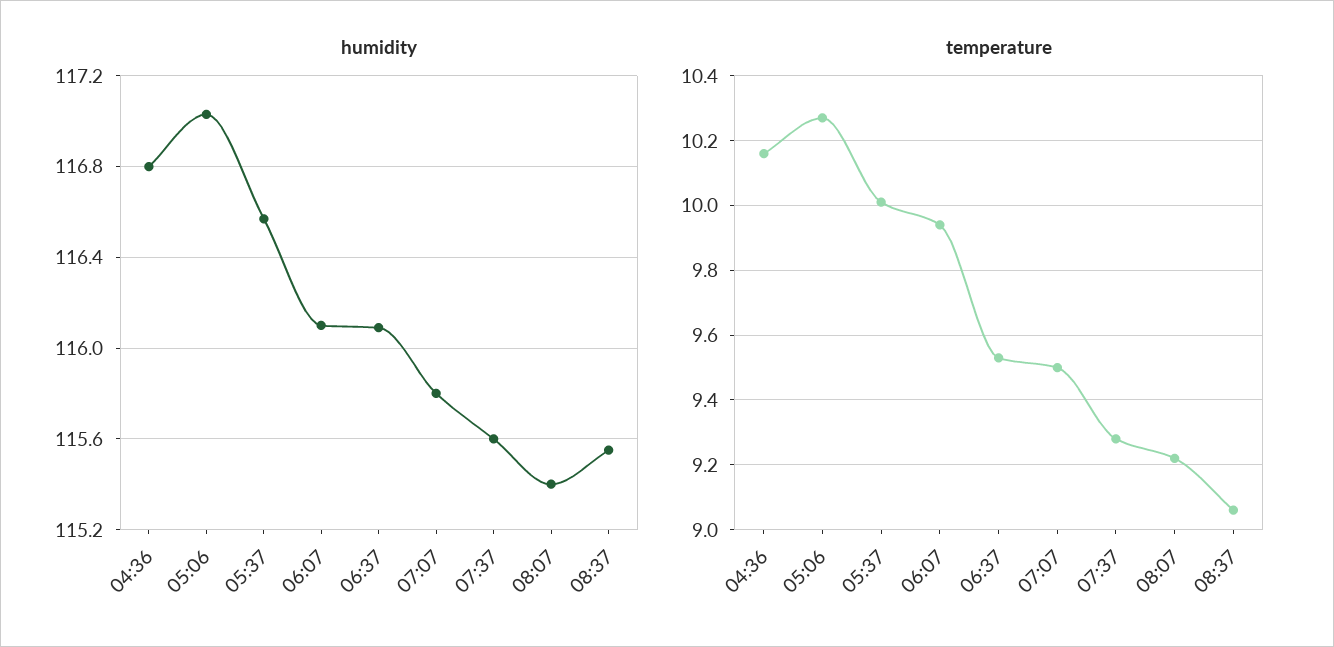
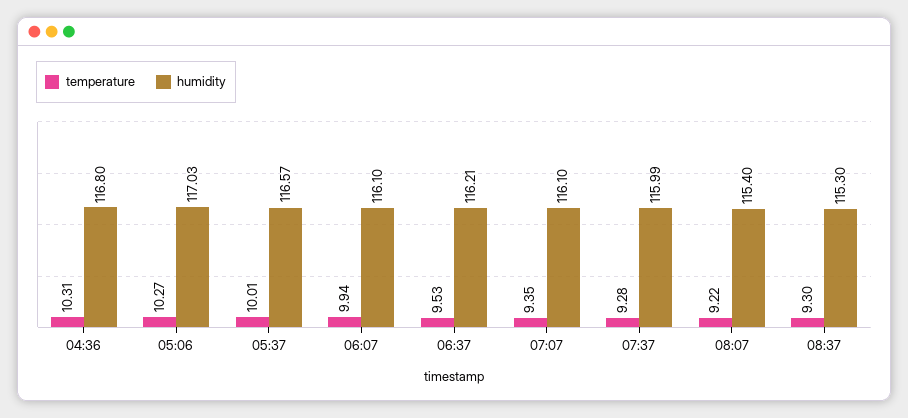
humidity, 06:37: 116.1 -> 116.21
humidity, 07:07: 115.8 -> 116.1
humidity, 07:37: 115.6 -> 115.99
humidity, 08:37: 115.55 -> 115.3
temperature, 04:36: 10.15 -> 10.31
temperature, 07:07: 9.5 -> 9.35
temperature, 08:37: 9.05 -> 9.3

